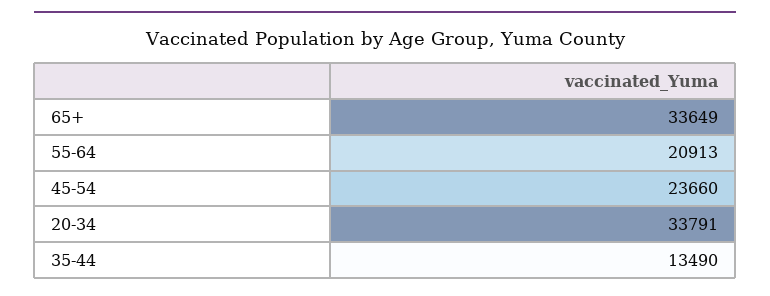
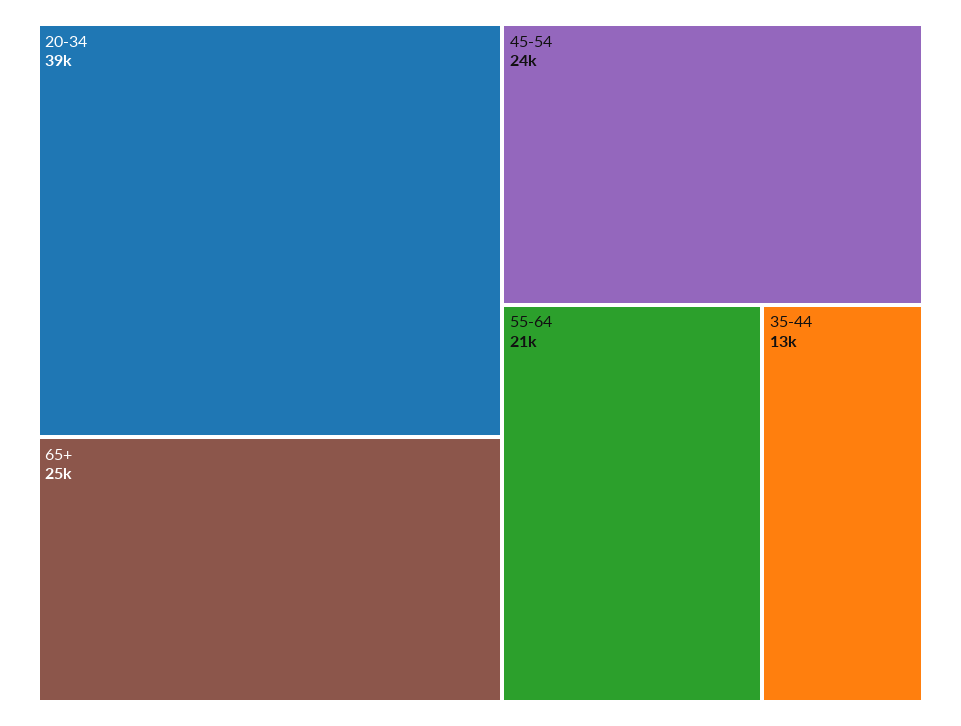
65+: 33649 -> 25000
20-34: 33791 -> 39000

